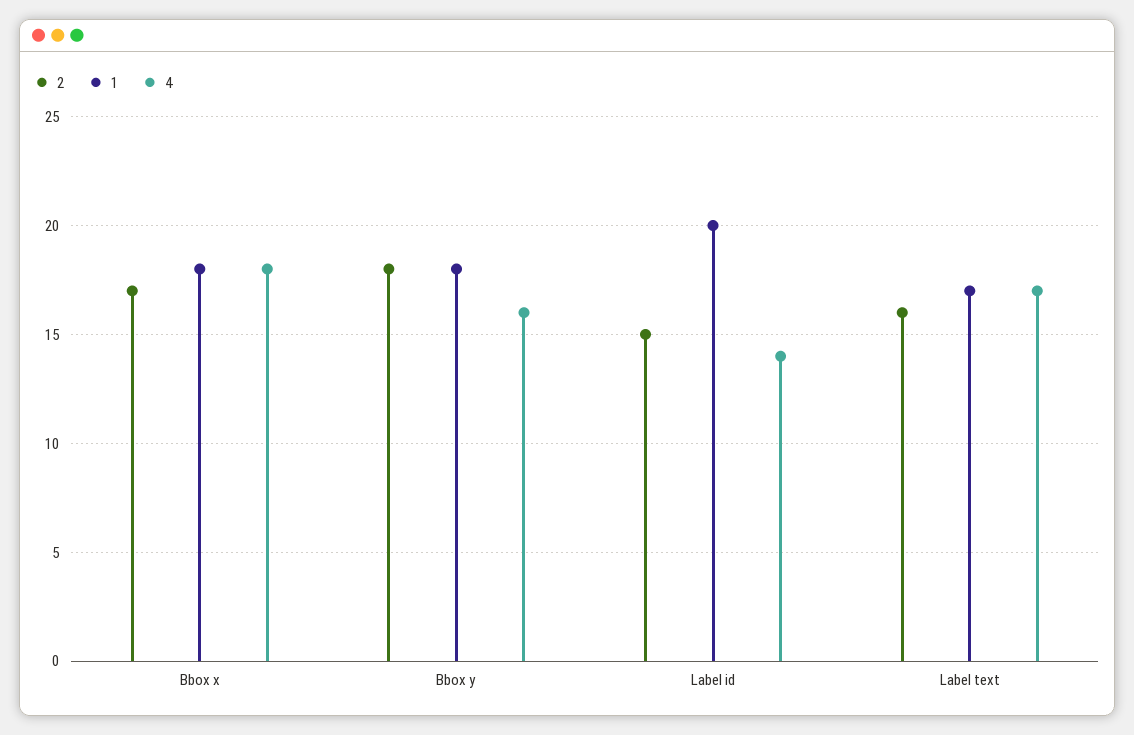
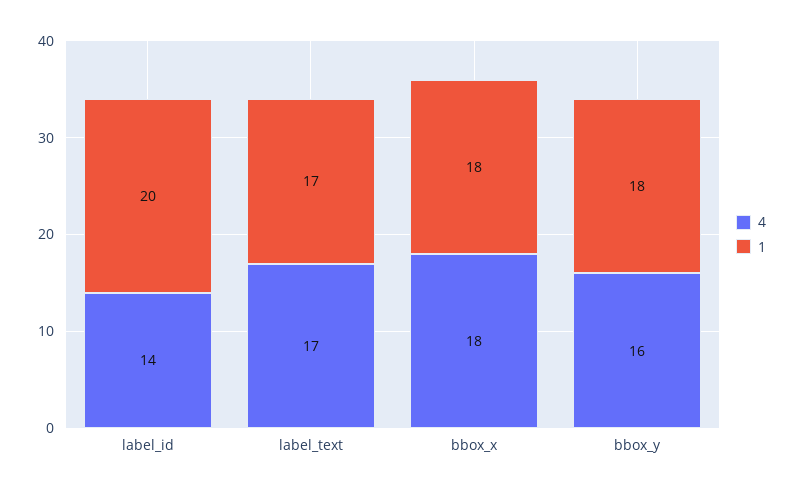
2, Bbox x: 17 -> none
2, Bbox y: 18 -> none
2, Label id: 15 -> none
2, Label text: 16 -> none

